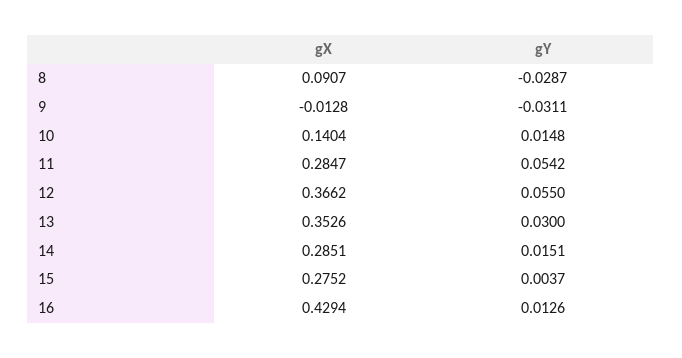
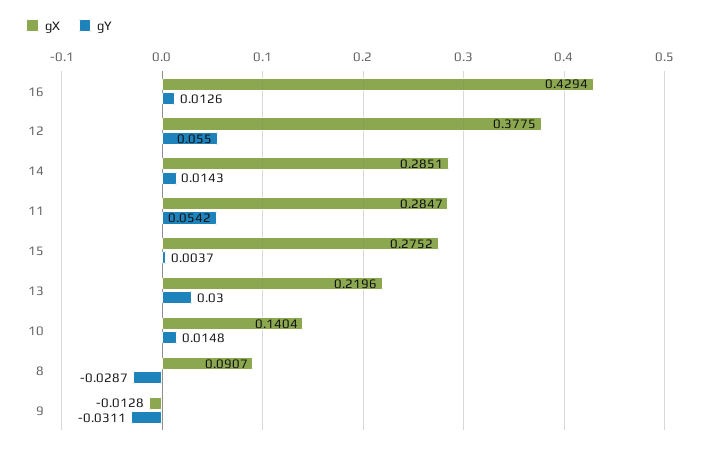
gX, 12: 0.3662 -> 0.3775
gX, 13: 0.3526 -> 0.2196
gY, 14: 0.0151 -> 0.0143

